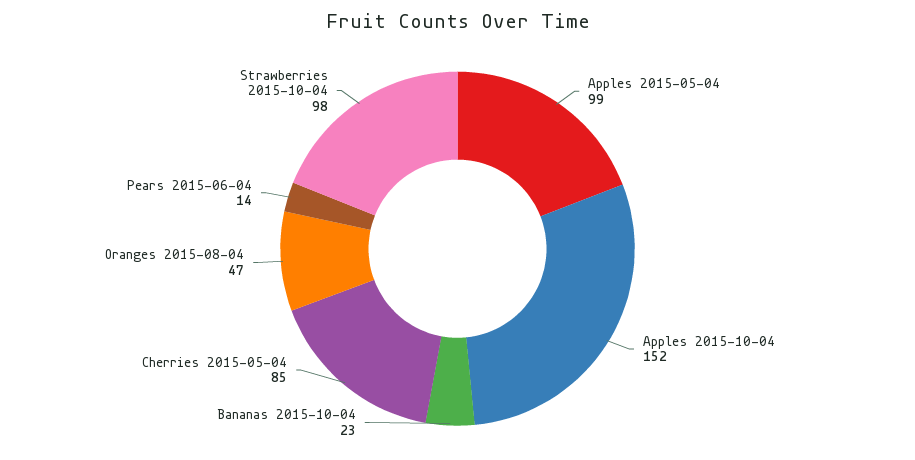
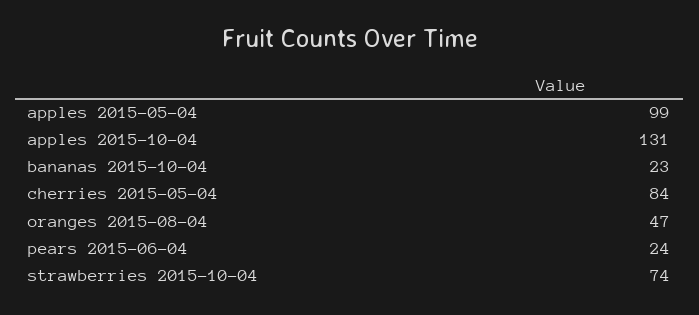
Apples 2015-10-04: 152 -> 131
Cherries 2015-05-04: 85 -> 84
Pears 2015-06-04: 14 -> 24
Strawberries 2015-10-04: 98 -> 74

